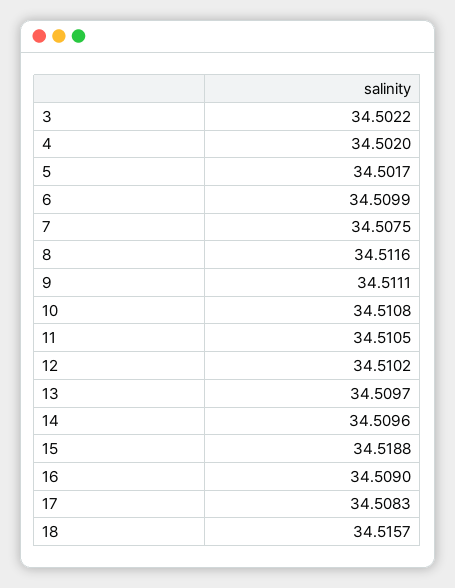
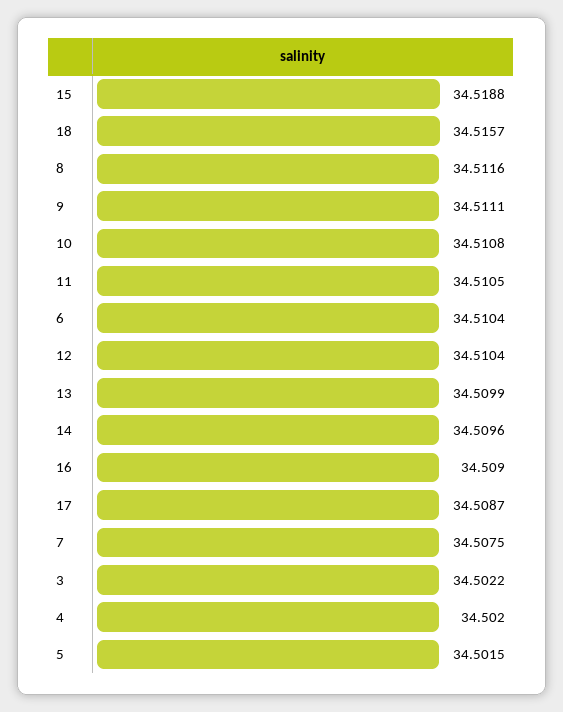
5: 34.5017 -> 34.5015
6: 34.5099 -> 34.5104
12: 34.5102 -> 34.5104
13: 34.5097 -> 34.5099
17: 34.5083 -> 34.5087

